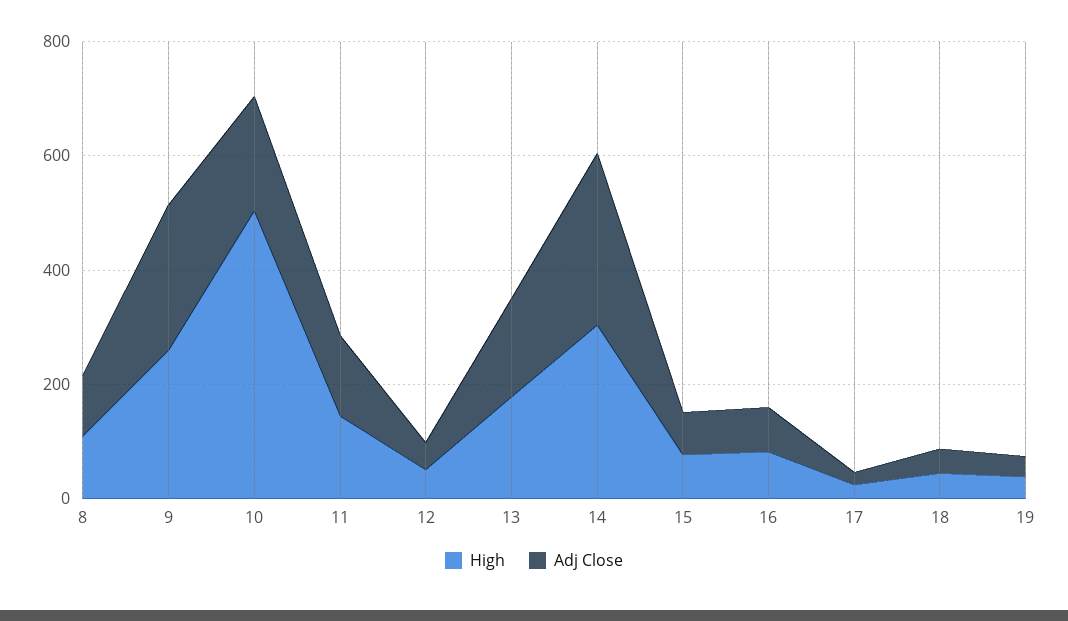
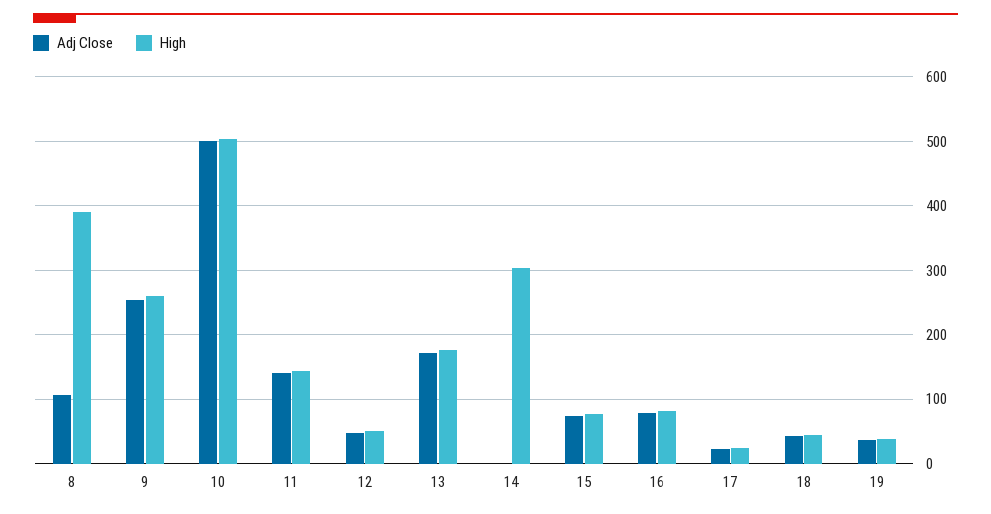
High, 8: 100 -> 390
Adj Close, 10: 200 -> 500
Adj Close, 14: 300 -> 0

